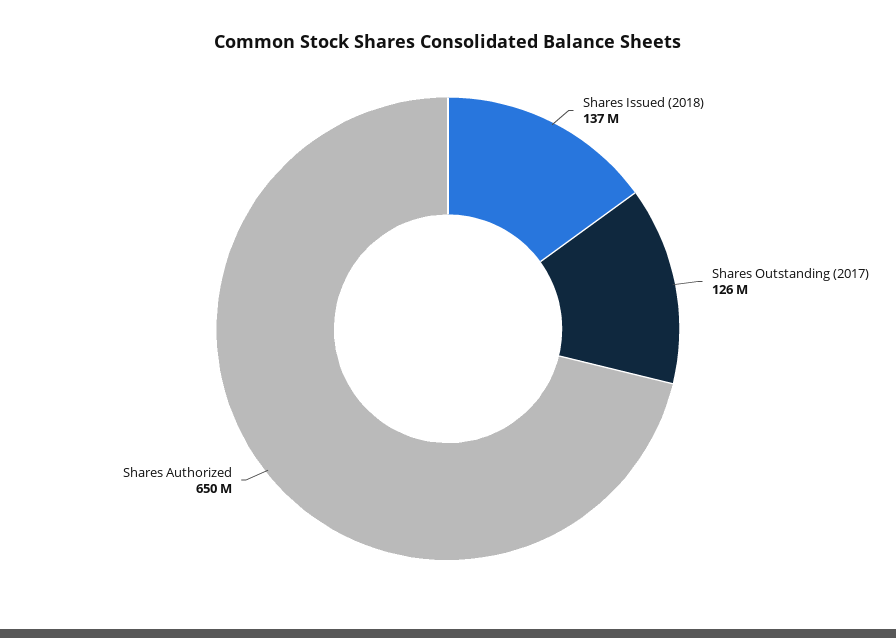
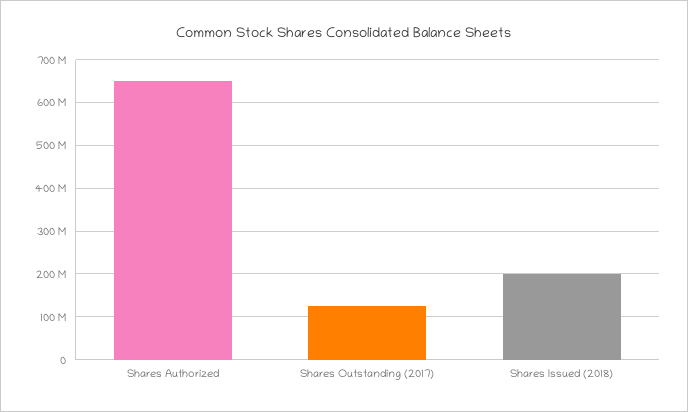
Shares Issued (2018): 137000000 -> 200000000

